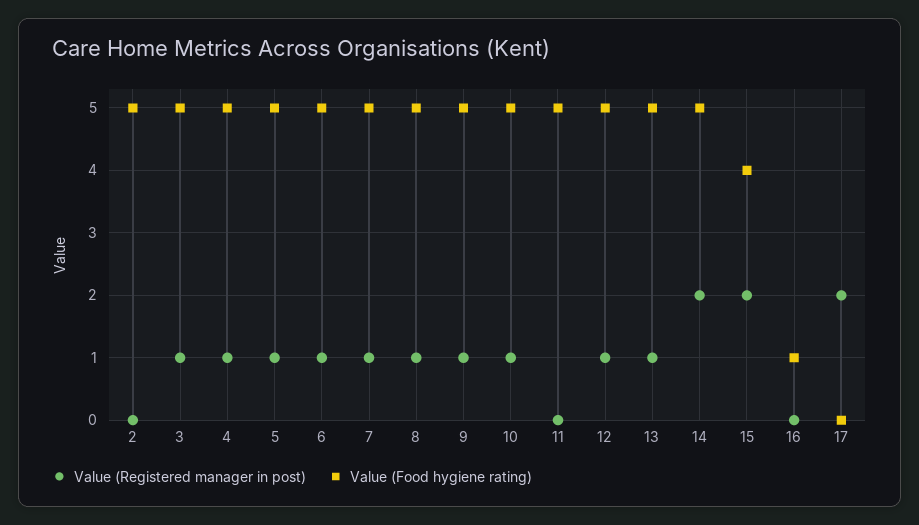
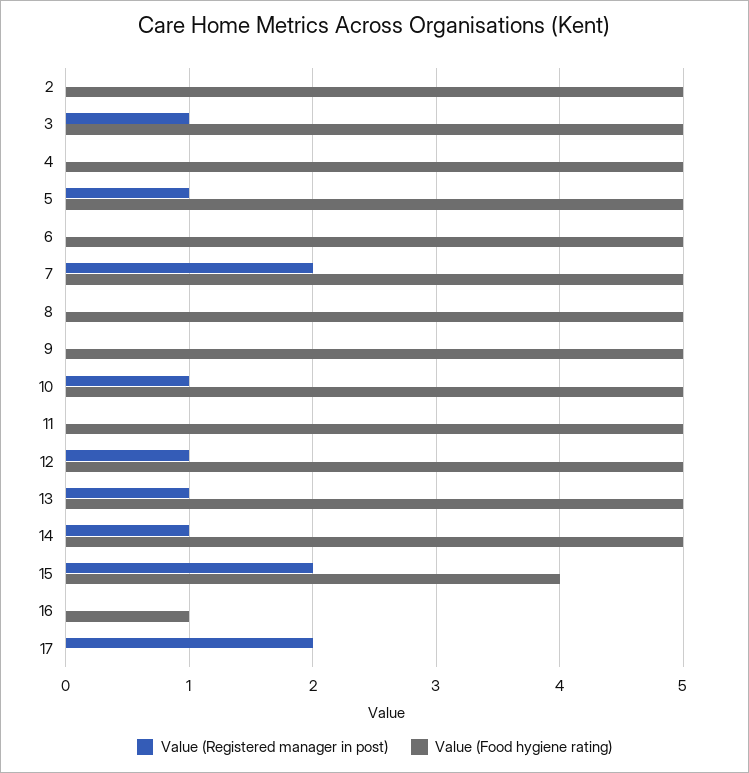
Value (Registered manager in post), 4: 1 -> 0
Value (Registered manager in post), 6: 1 -> 0
Value (Registered manager in post), 7: 1 -> 2
Value (Registered manager in post), 8: 1 -> 0
Value (Registered manager in post), 9: 1 -> 0
Value (Registered manager in post), 14: 2 -> 1

